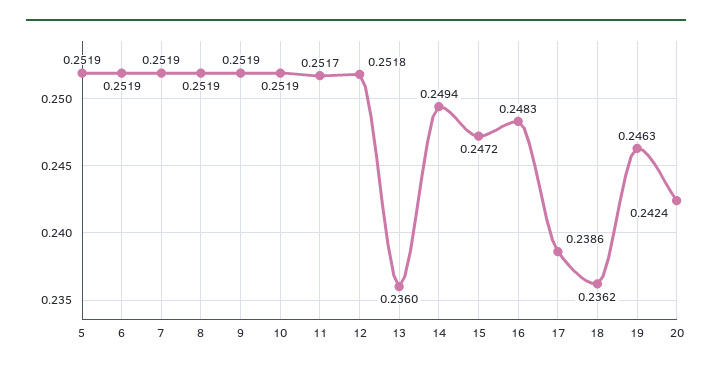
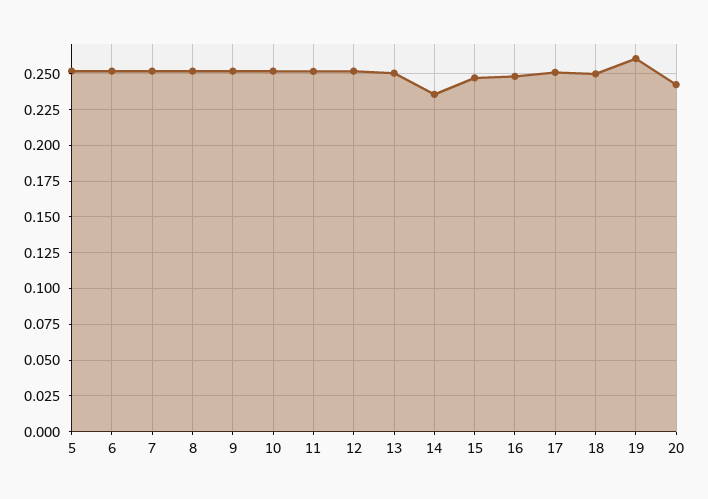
13: 0.236 -> 0.25
14: 0.2494 -> 0.235
17: 0.2386 -> 0.25
18: 0.2362 -> 0.25
19: 0.2463 -> 0.26

